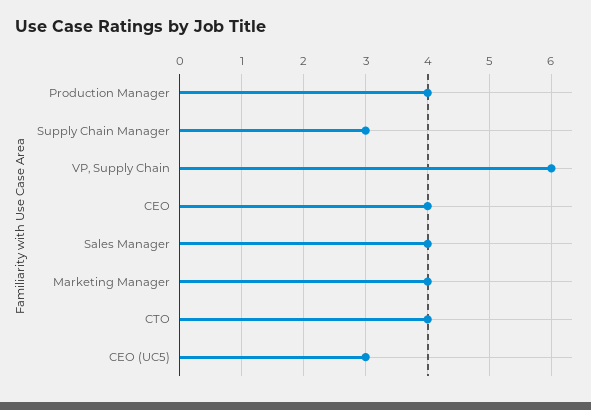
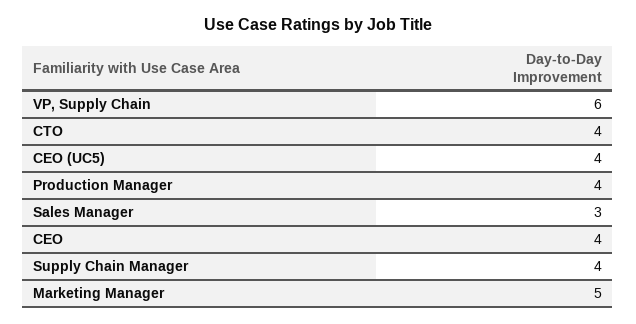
Supply Chain Manager: 3 -> 4
Sales Manager: 4 -> 3
Marketing Manager: 4 -> 5
CEO (UC5): 3 -> 4

